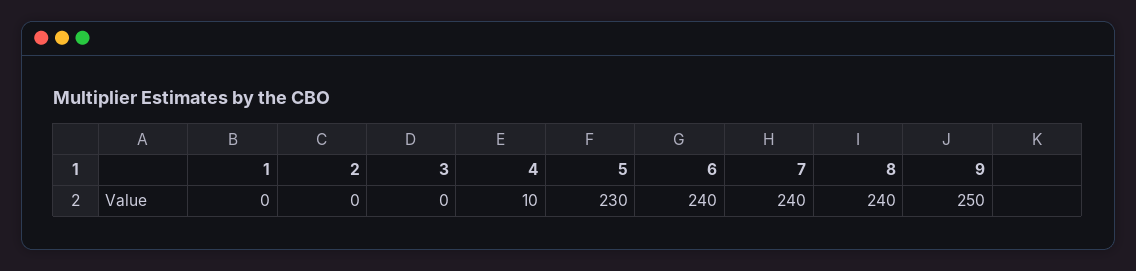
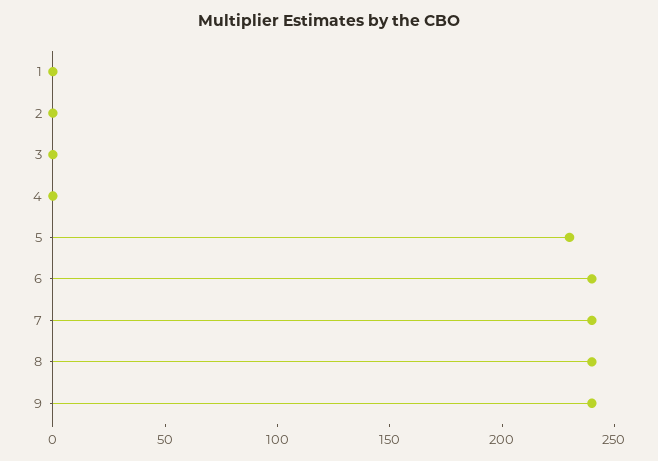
4: 10 -> 0
9: 250 -> 240

